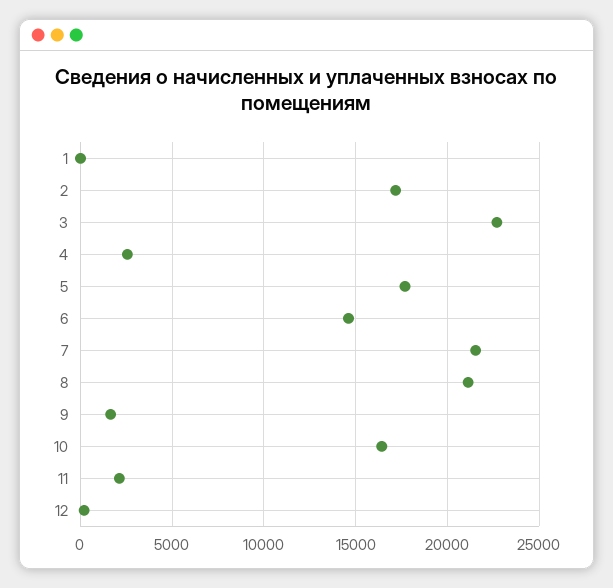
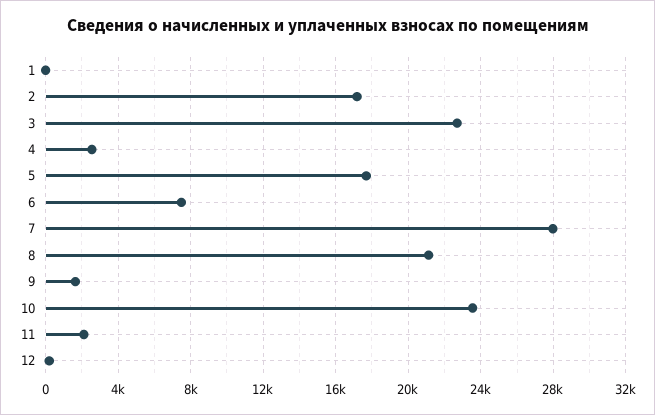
6: 14500 -> 7500
7: 21500 -> 28000
10: 16500 -> 23500

